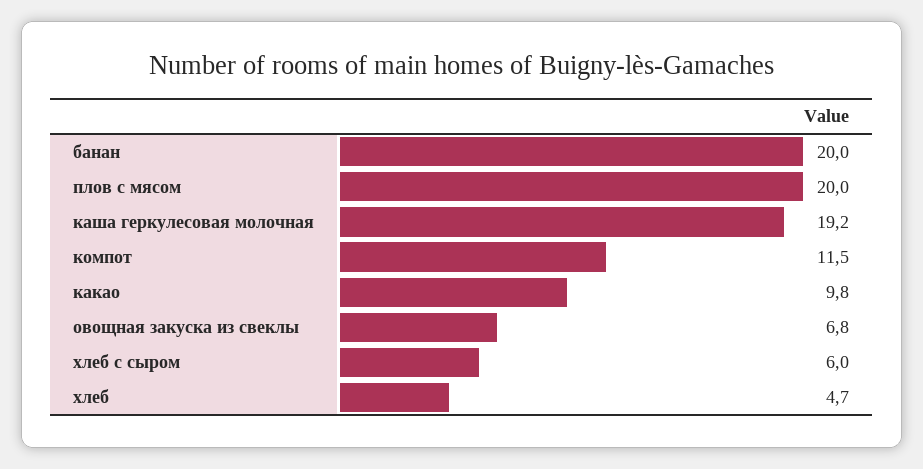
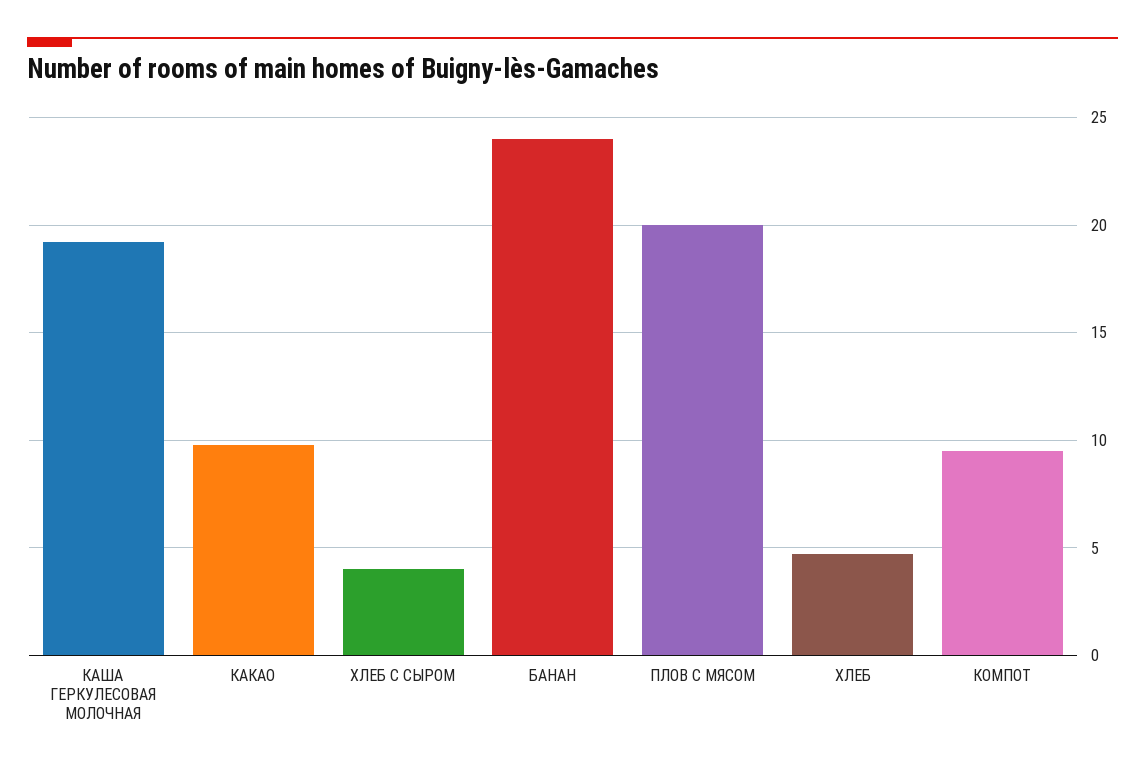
банан: 20 -> 24
компот: 11.5 -> 9.5
овощная закуска из свеклы: 6.8 -> none
хлеб с сыром: 6 -> 4

